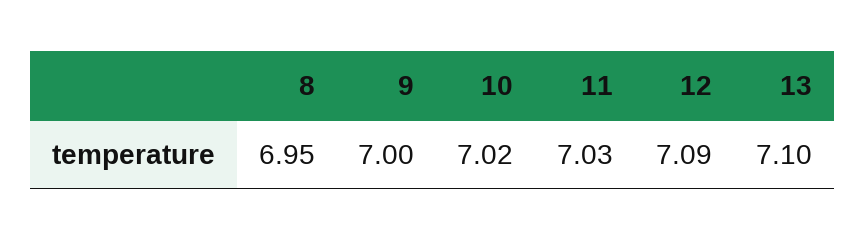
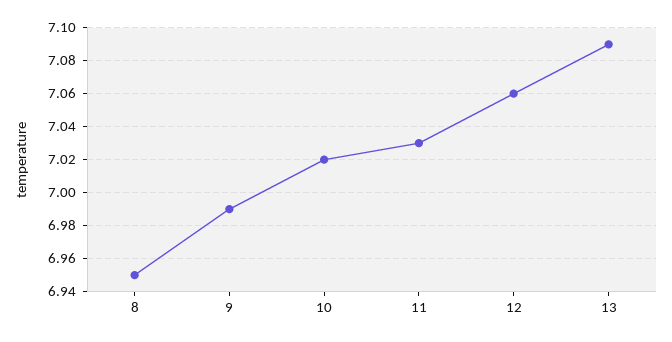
9: 7 -> 6.99
12: 7.09 -> 7.06
13: 7.1 -> 7.09

